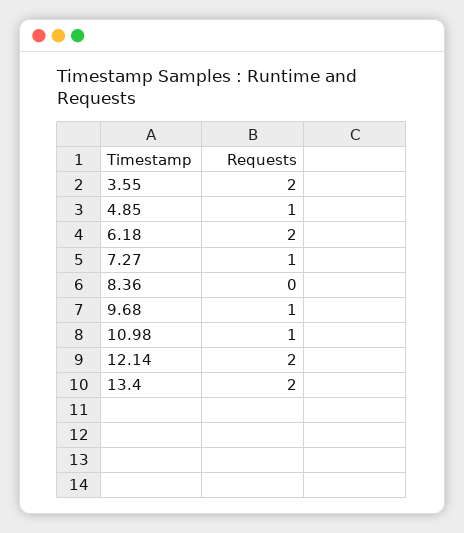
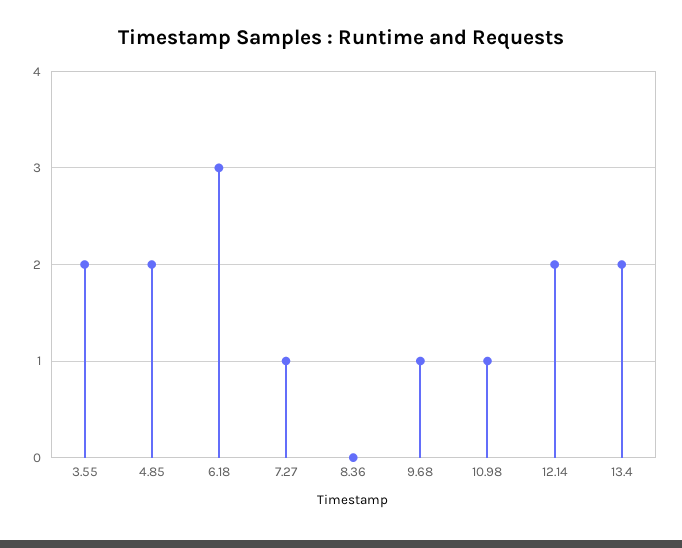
4.85: 1 -> 2
6.18: 2 -> 3

